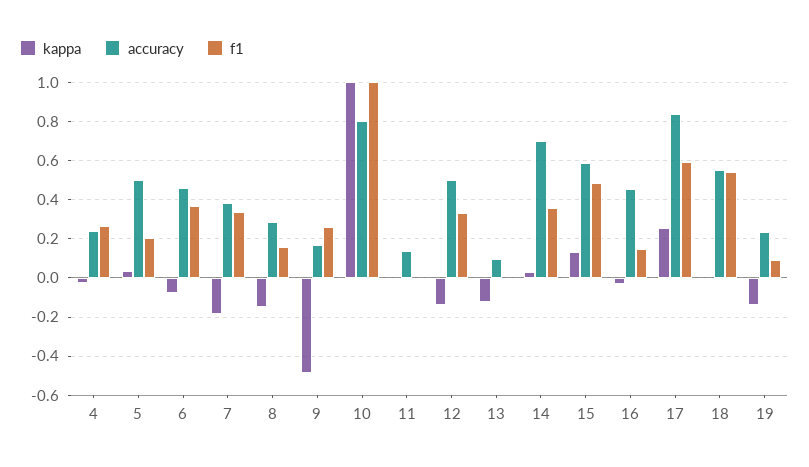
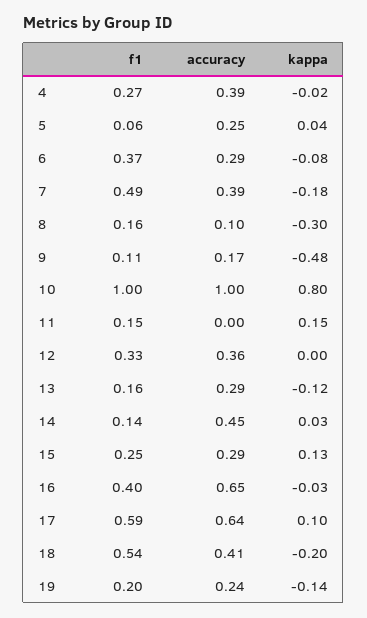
accuracy, 4: 0.25 -> 0.39
accuracy, 5: 0.5 -> 0.25
f1, 5: 0.2 -> 0.06
accuracy, 6: 0.45 -> 0.29
f1, 7: 0.35 -> 0.49
kappa, 8: -0.15 -> -0.3
accuracy, 8: 0.3 -> 0.1
f1, 9: 0.25 -> 0.11
kappa, 10: 1 -> 0.8
accuracy, 10: 0.8 -> 1
kappa, 11: 0 -> 0.15
accuracy, 11: 0.15 -> 0
f1, 11: 0 -> 0.15
kappa, 12: -0.15 -> 0
accuracy, 12: 0.5 -> 0.36
accuracy, 13: 0.1 -> 0.29
f1, 13: 0 -> 0.16
accuracy, 14: 0.7 -> 0.45
f1, 14: 0.35 -> 0.14
accuracy, 15: 0.6 -> 0.29
f1, 15: 0.5 -> 0.25
accuracy, 16: 0.45 -> 0.65
f1, 16: 0.15 -> 0.4
kappa, 17: 0.25 -> 0.1
accuracy, 17: 0.85 -> 0.64
kappa, 18: 0 -> -0.2
accuracy, 18: 0.55 -> 0.41
f1, 19: 0.1 -> 0.2

